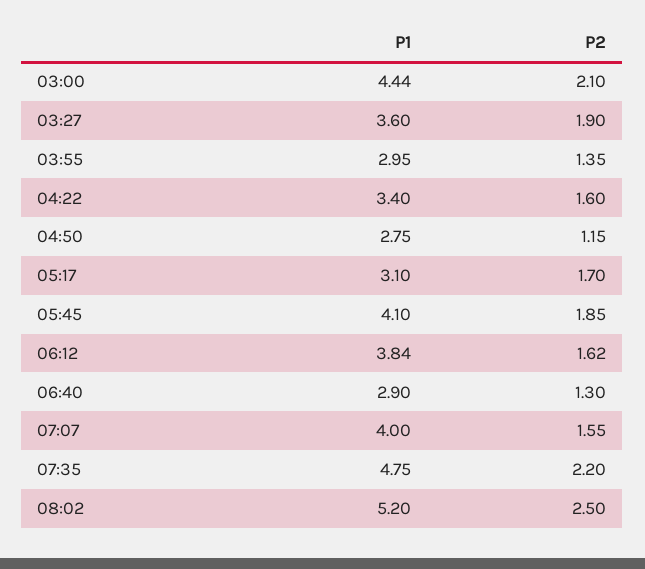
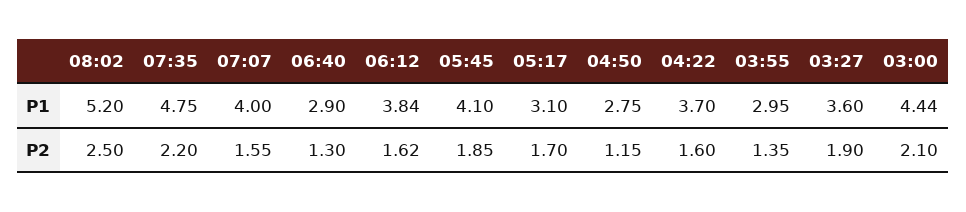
P1, 04:22: 3.4 -> 3.7

